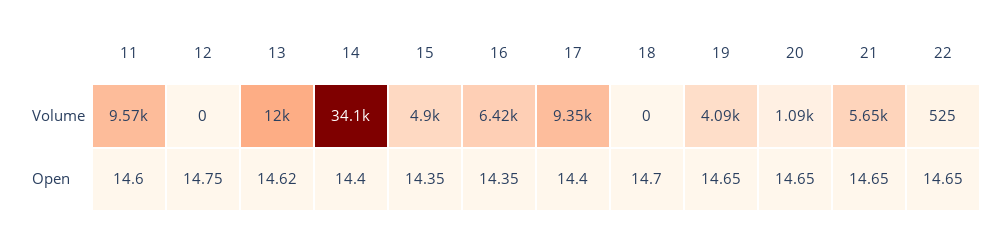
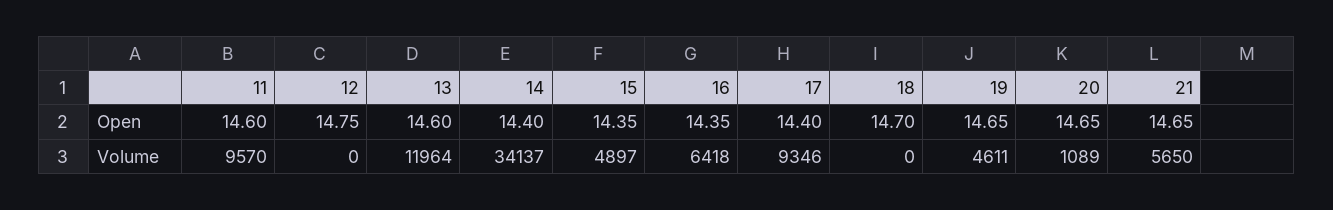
19, Volume: 4090 -> 4611
22, Volume: 525 -> none
13, Open: 14.62 -> 14.6
22, Open: 14.65 -> none

